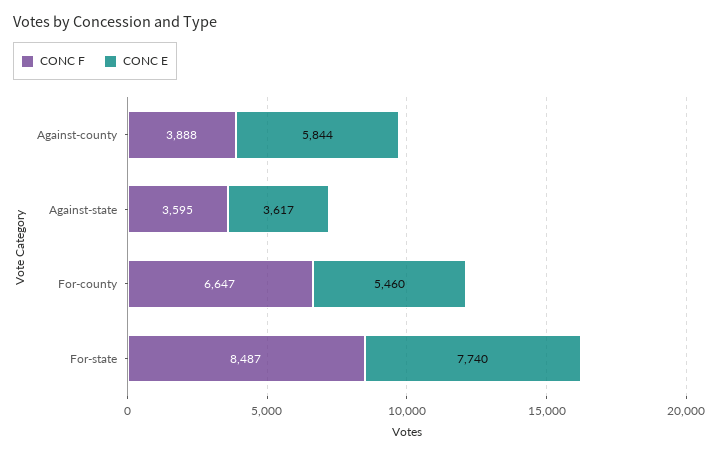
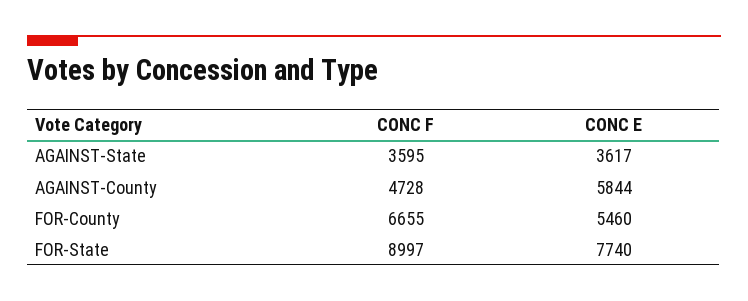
CONC F, Against-county: 3888 -> 4728
CONC F, For-county: 6647 -> 6655
CONC F, For-state: 8487 -> 8997

